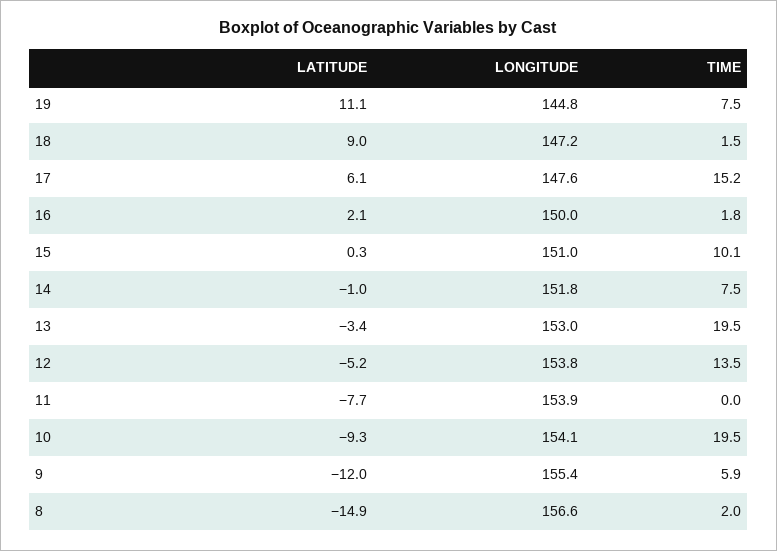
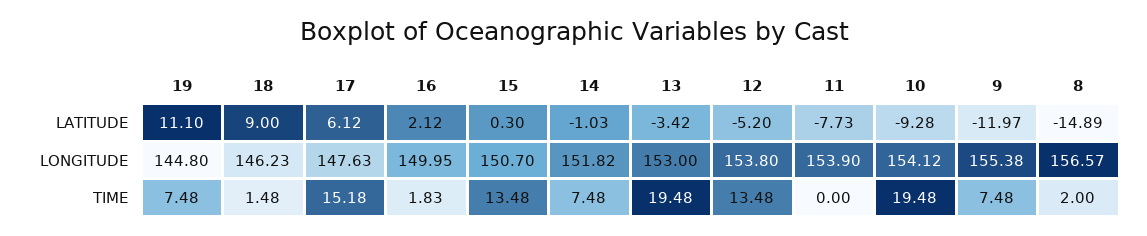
LONGITUDE, 18: 147.2 -> 146.23
LONGITUDE, 15: 151 -> 150.7
TIME, 15: 10.1 -> 13.48
TIME, 9: 5.9 -> 7.48

